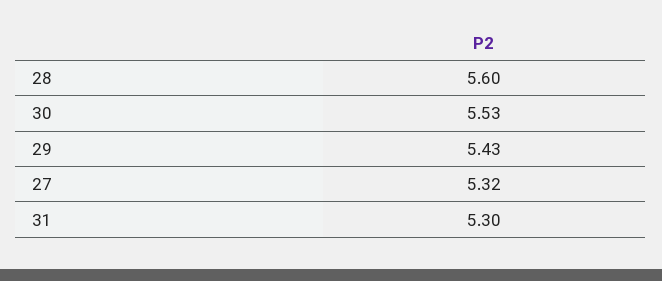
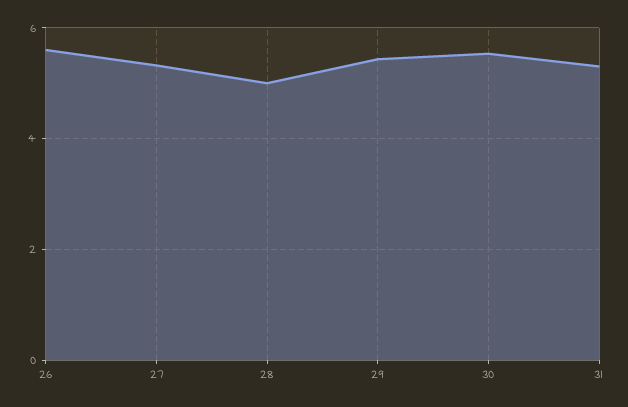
28: 5.6 -> 5
26: none -> 5.6

